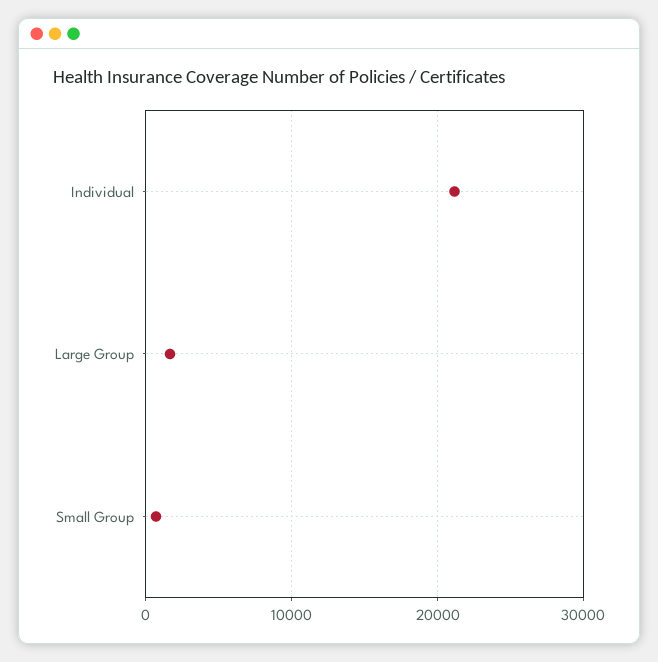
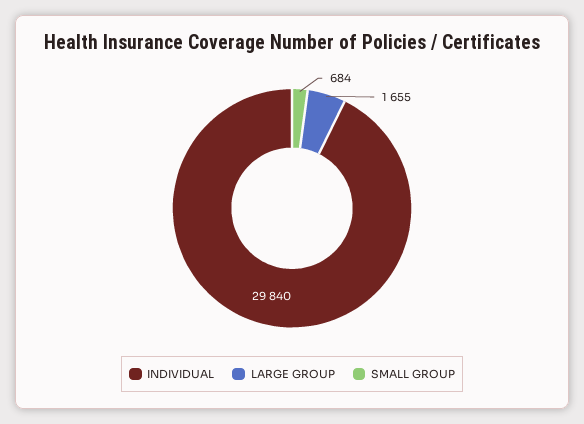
Individual: 21000 -> 29840

